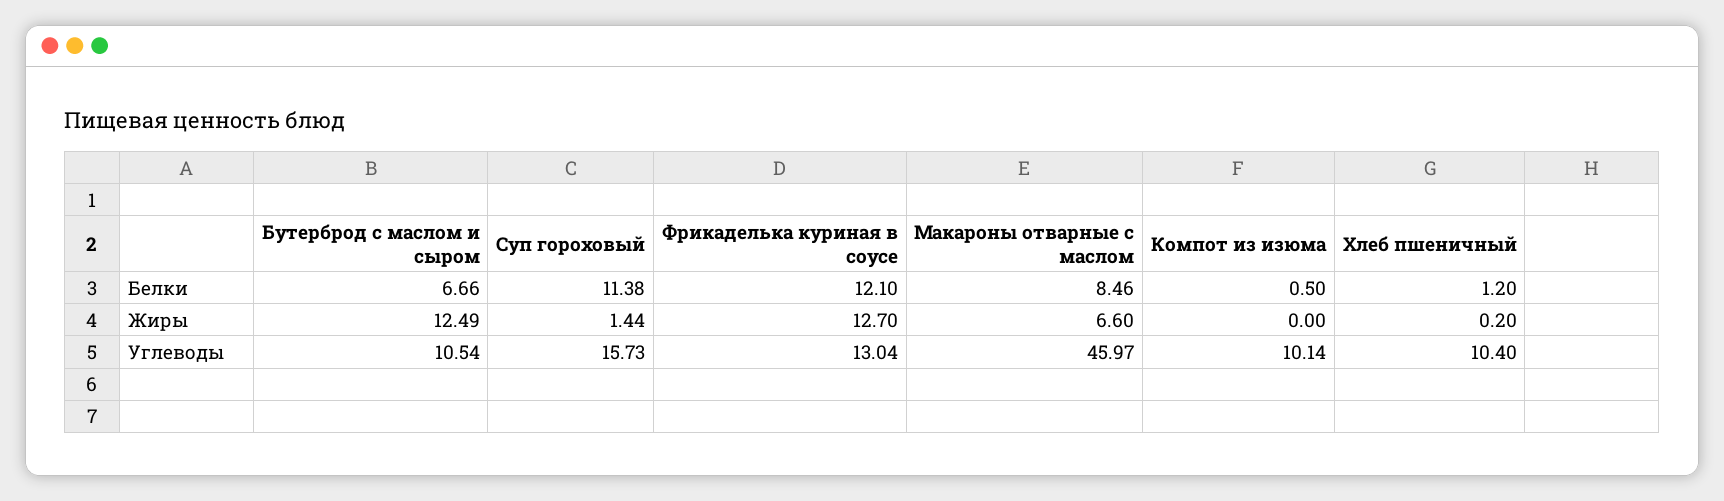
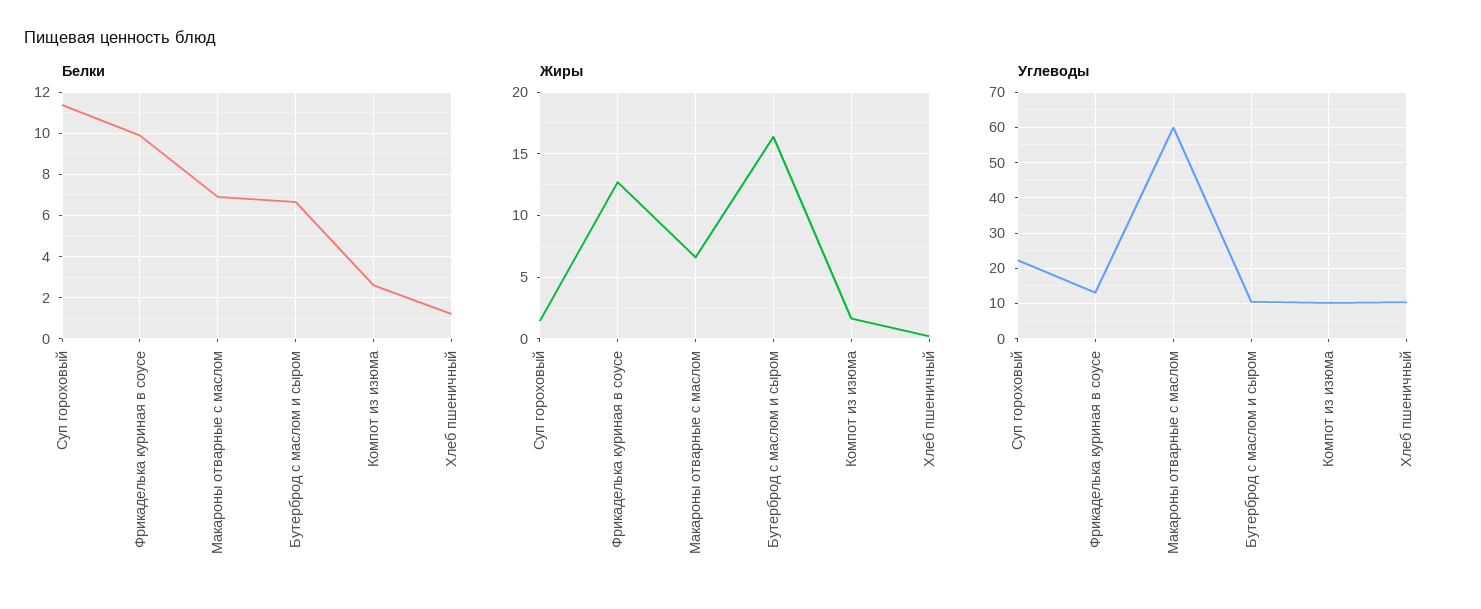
Белки, Фрикаделька куриная в соусе: 12.1 -> 10
Белки, Макароны отварные с маслом: 8.46 -> 7
Белки, Компот из изюма: 0.5 -> 2.5
Жиры, Бутерброд с маслом и сыром: 12.49 -> 16.5
Жиры, Компот из изюма: 0 -> 1.5
Углеводы, Суп гороховый: 15.73 -> 22
Углеводы, Макароны отварные с маслом: 45.97 -> 60

